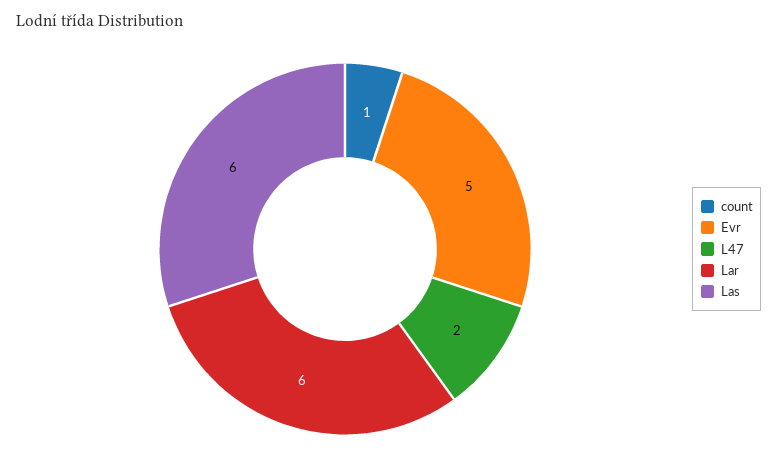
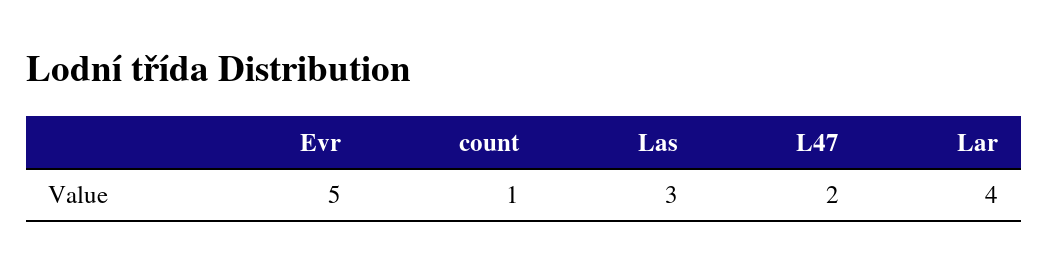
Lar: 6 -> 4
Las: 6 -> 3

